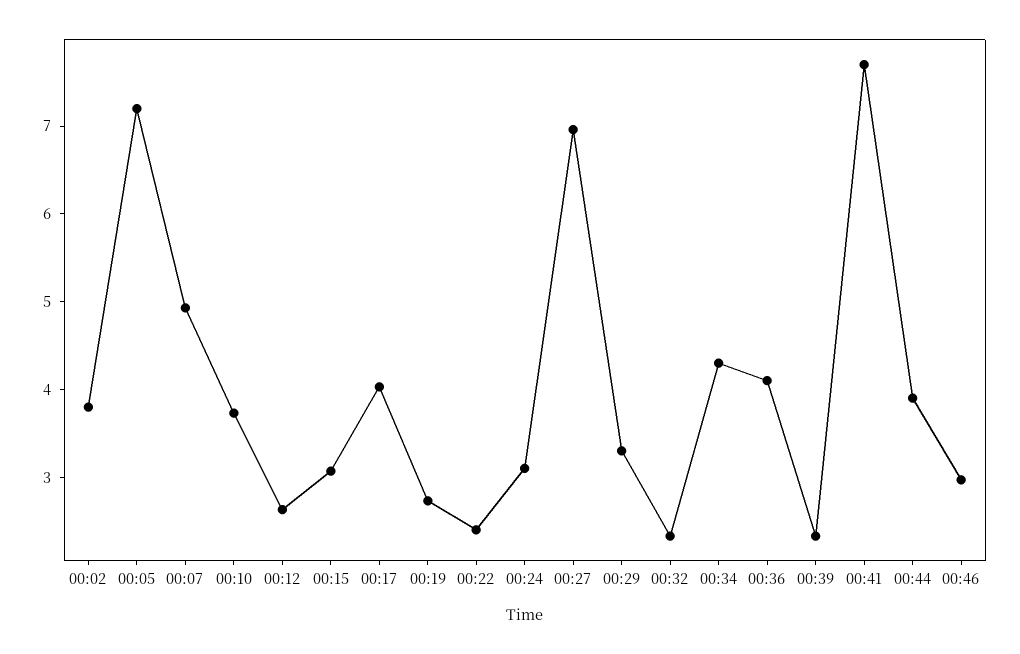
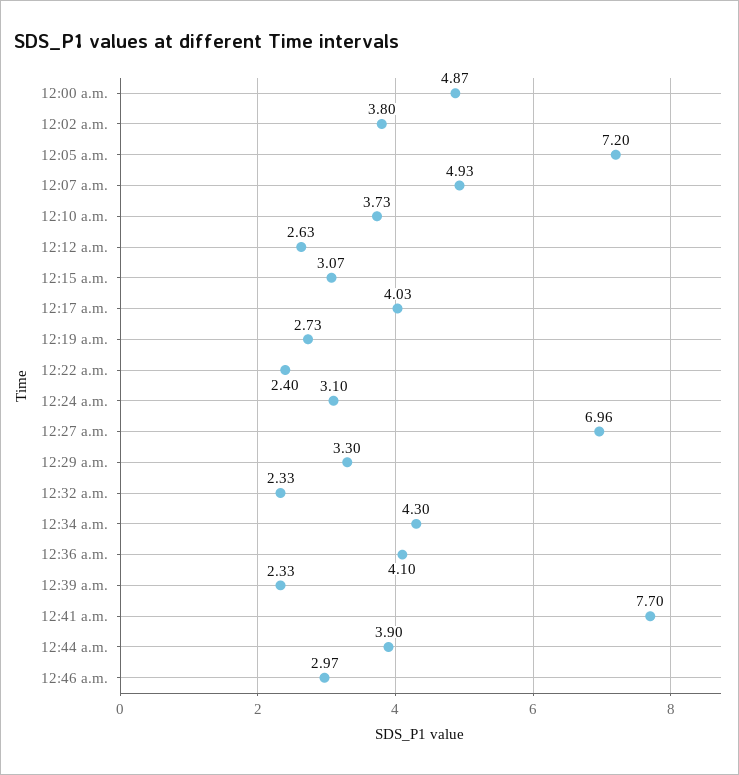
12:00 a.m.: none -> 4.87

